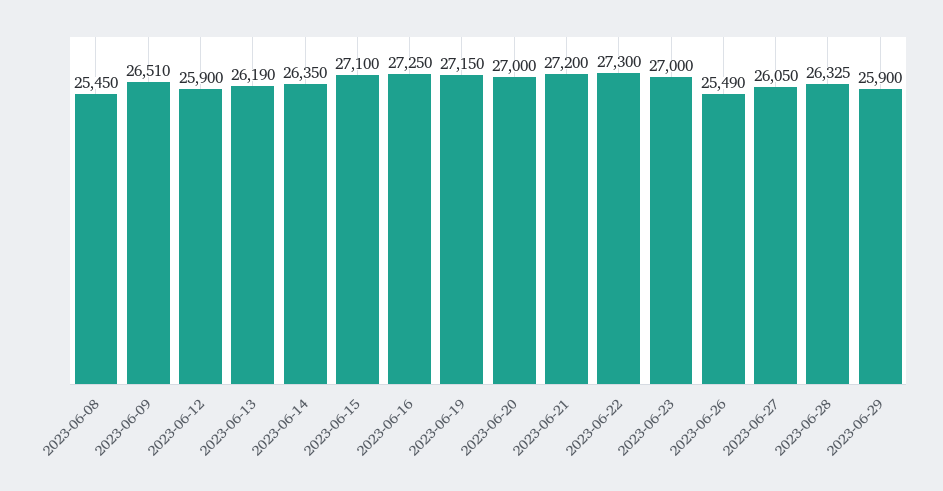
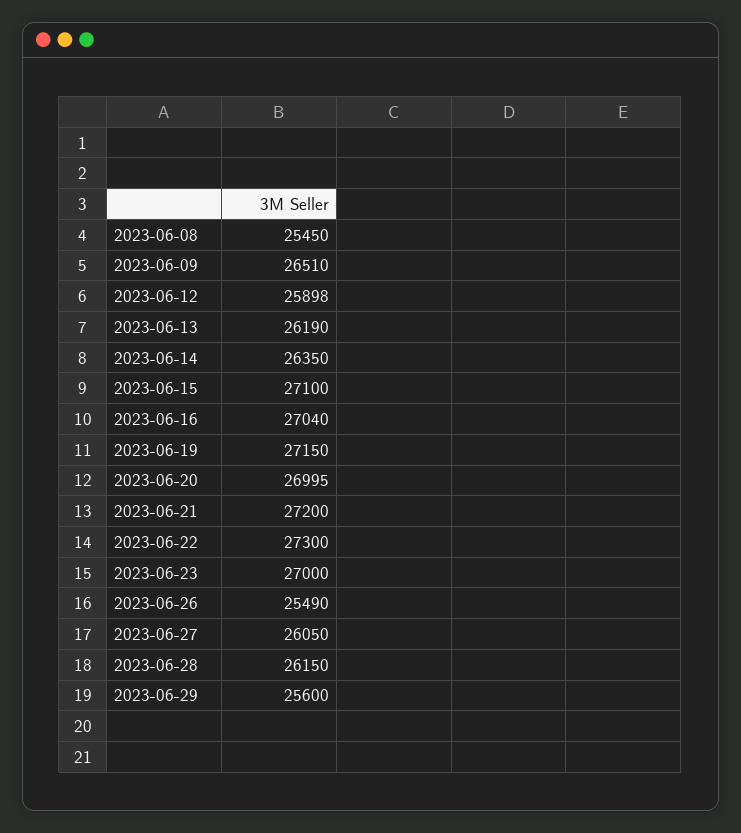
2023-06-12: 25900 -> 25898
2023-06-16: 27250 -> 27040
2023-06-20: 27000 -> 26995
2023-06-28: 26325 -> 26150
2023-06-29: 25900 -> 25600

